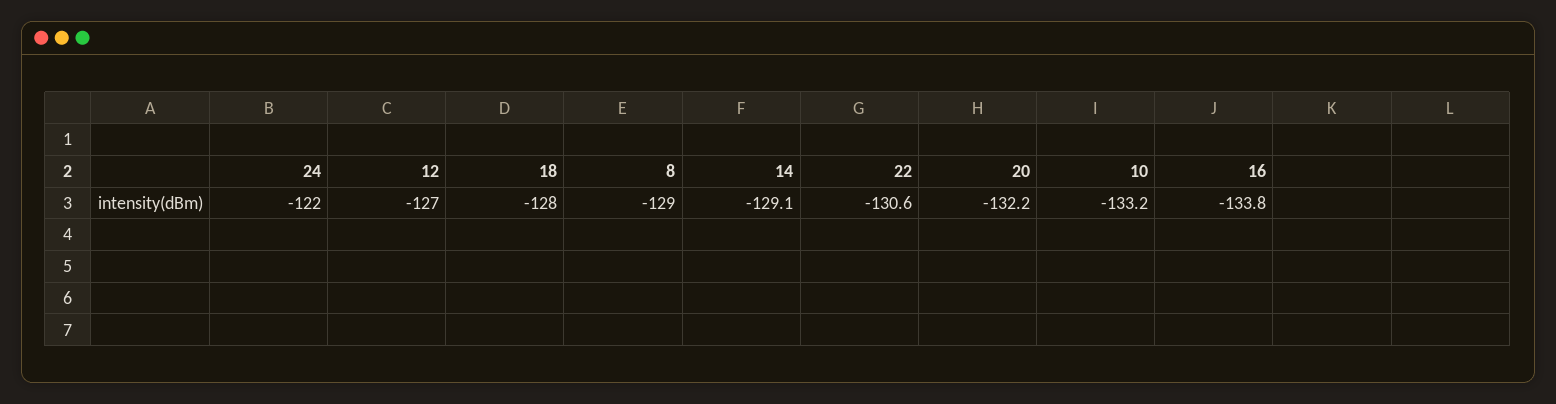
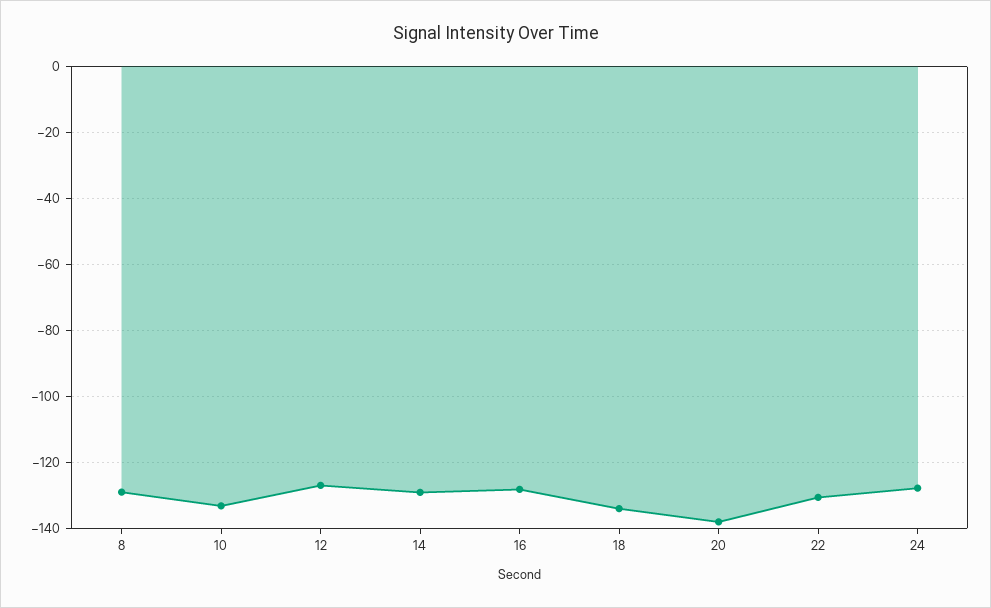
24: -122 -> -128
18: -128 -> -134
20: -132.2 -> -138
16: -133.8 -> -128

